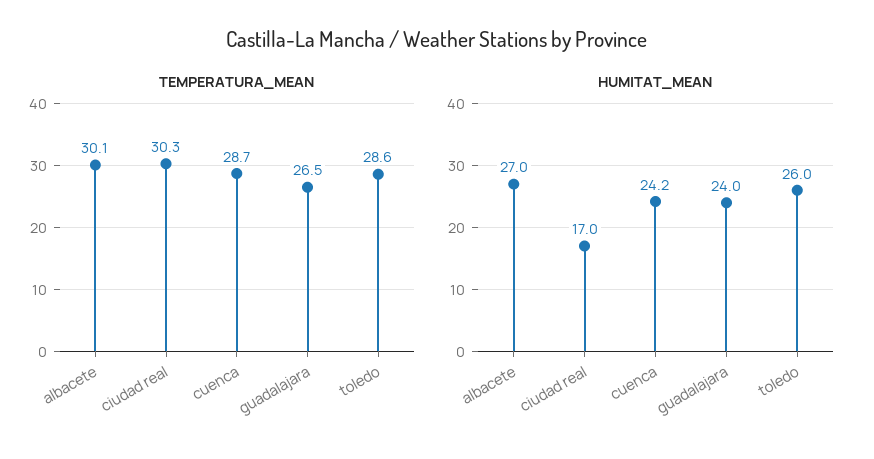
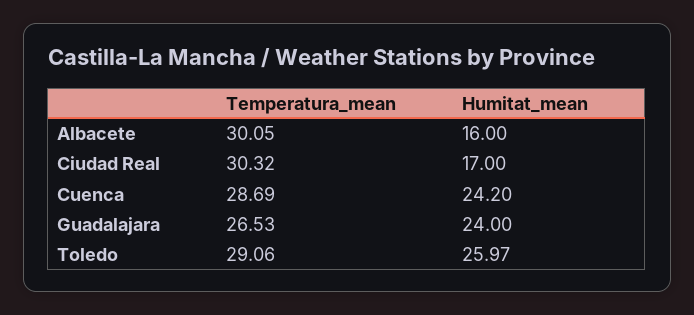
TEMPERATURA_MEAN, toledo: 28.6 -> 29.06
HUMITAT_MEAN, albacete: 27 -> 16

